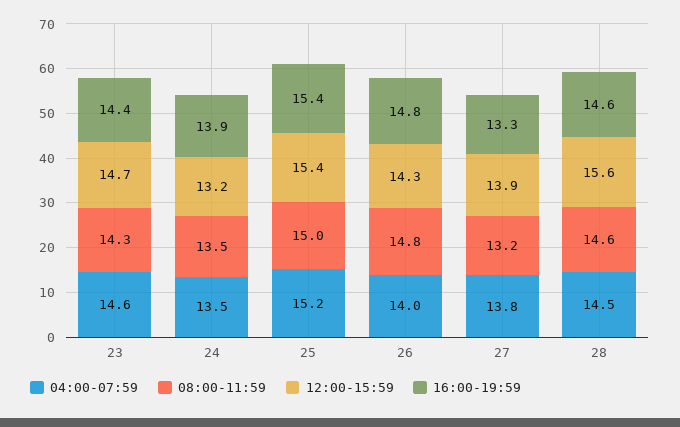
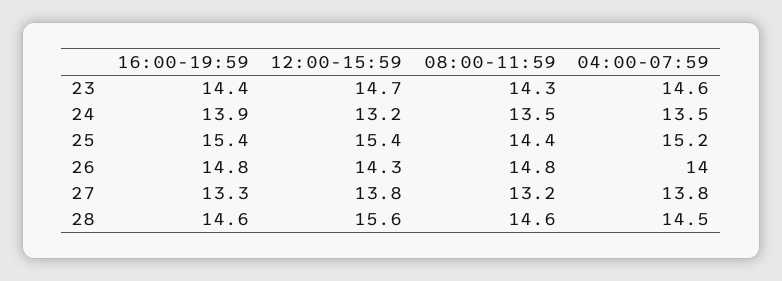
08:00-11:59, 25: 15 -> 14.4
12:00-15:59, 27: 13.9 -> 13.8

